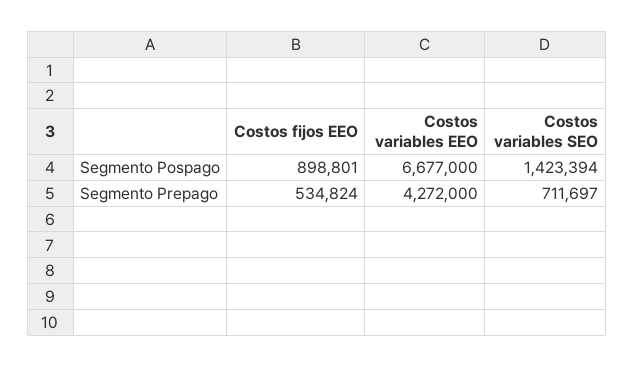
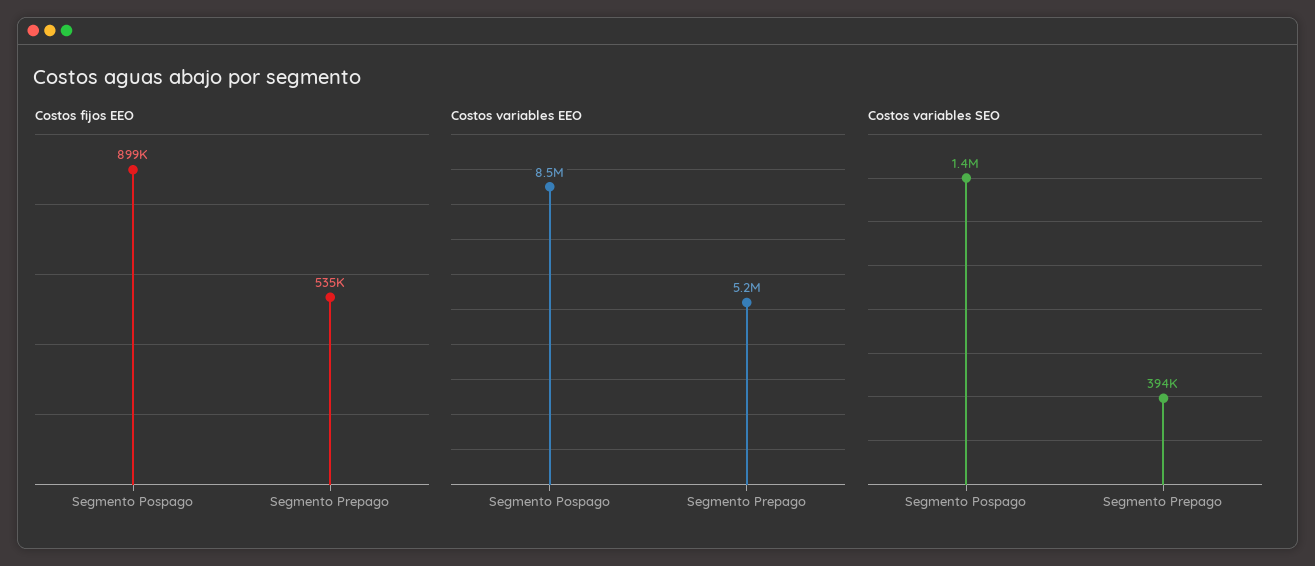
Costos variables EEO, Segmento Pospago: 6677000 -> 8500000
Costos variables EEO, Segmento Prepago: 4272000 -> 5200000
Costos variables SEO, Segmento Prepago: 711697 -> 394000

